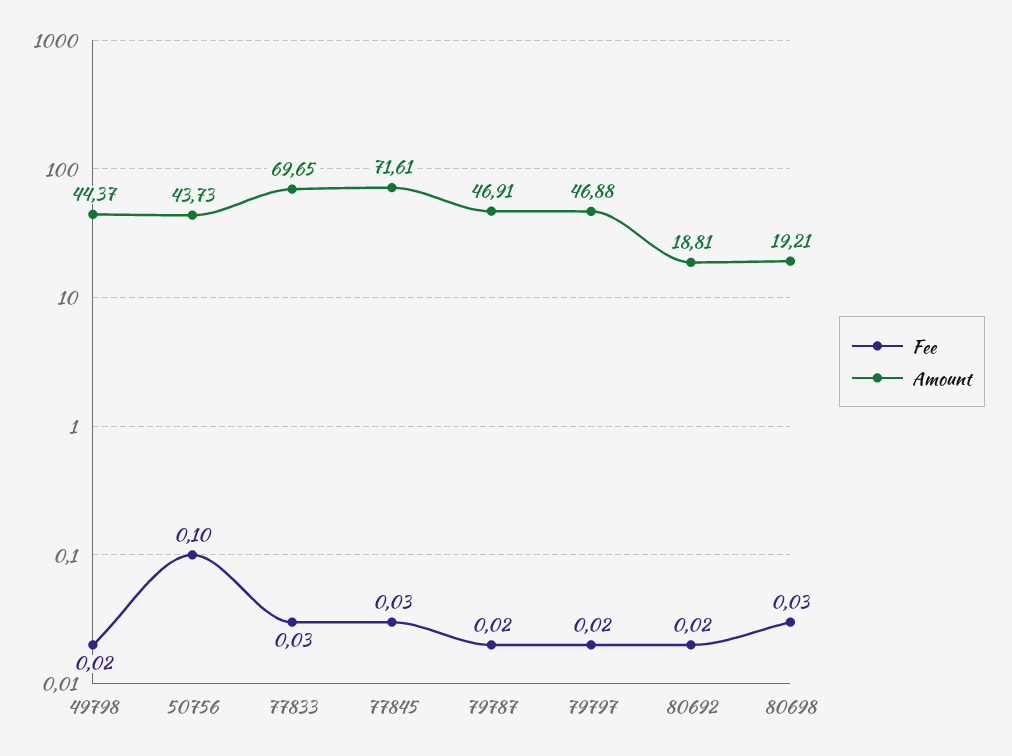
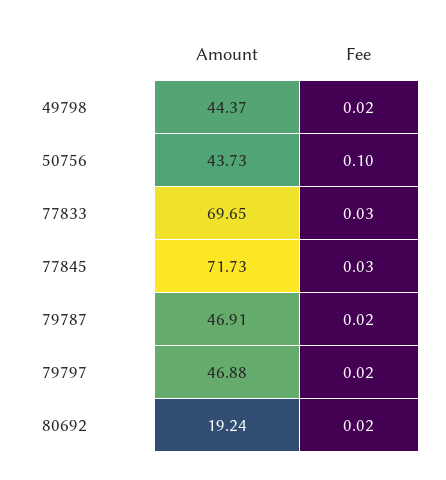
Amount, 77845: 71.61 -> 71.73
Amount, 80692: 18.81 -> 19.24
Fee, 80698: 0.03 -> none
Amount, 80698: 19.21 -> none

